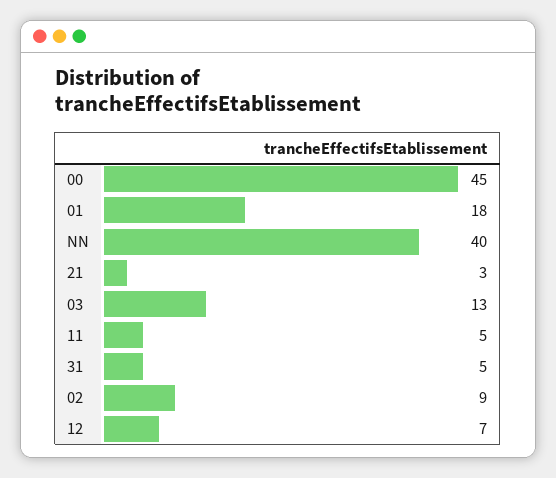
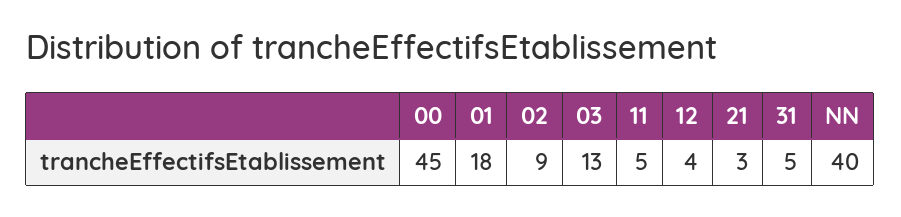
12: 7 -> 4

